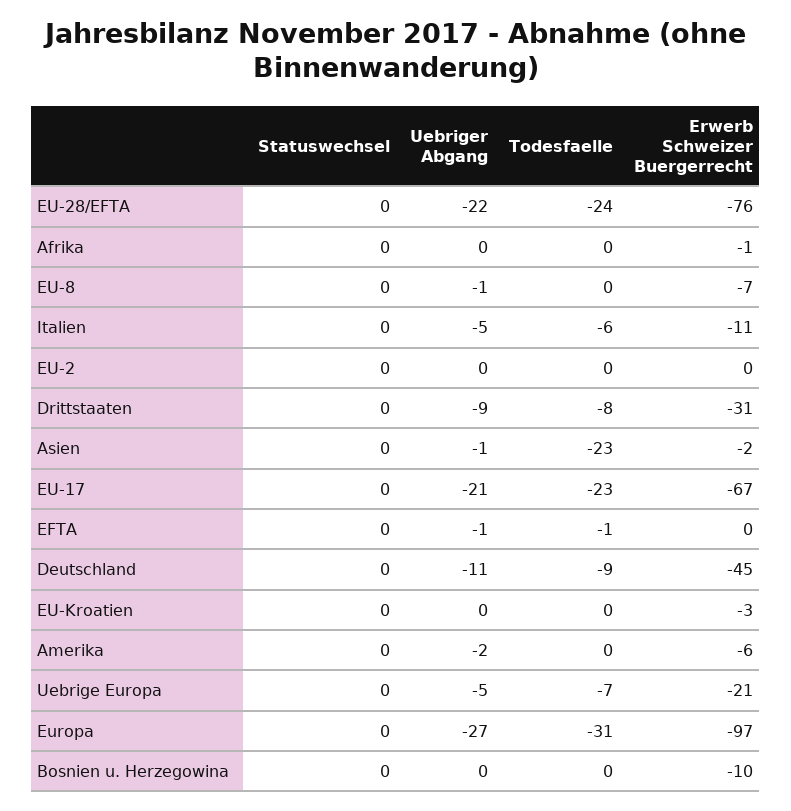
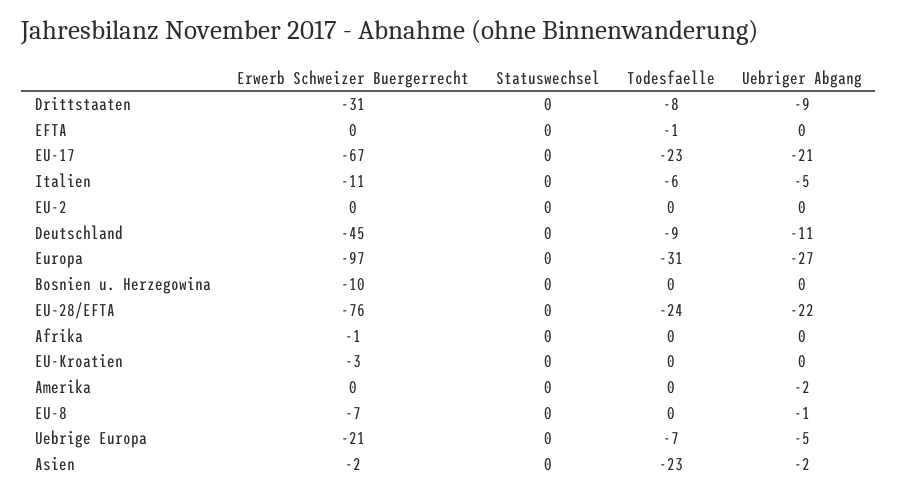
Uebriger Abgang, Asien: -1 -> -2
Uebriger Abgang, EFTA: -1 -> 0
Erwerb Schweizer Buergerrecht, Amerika: -6 -> 0

